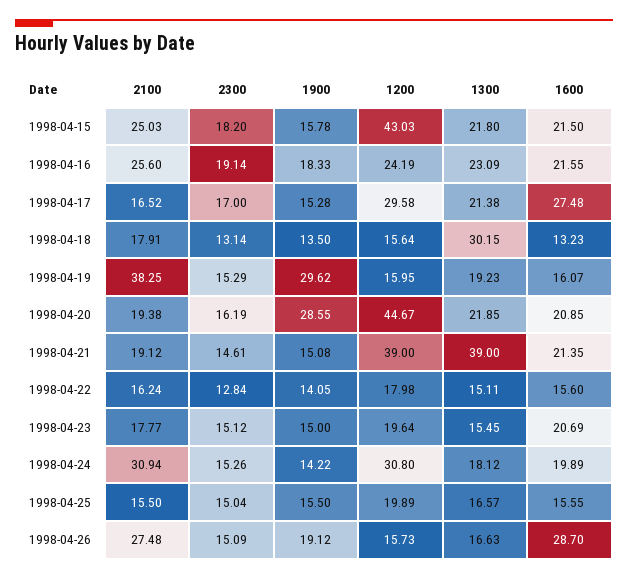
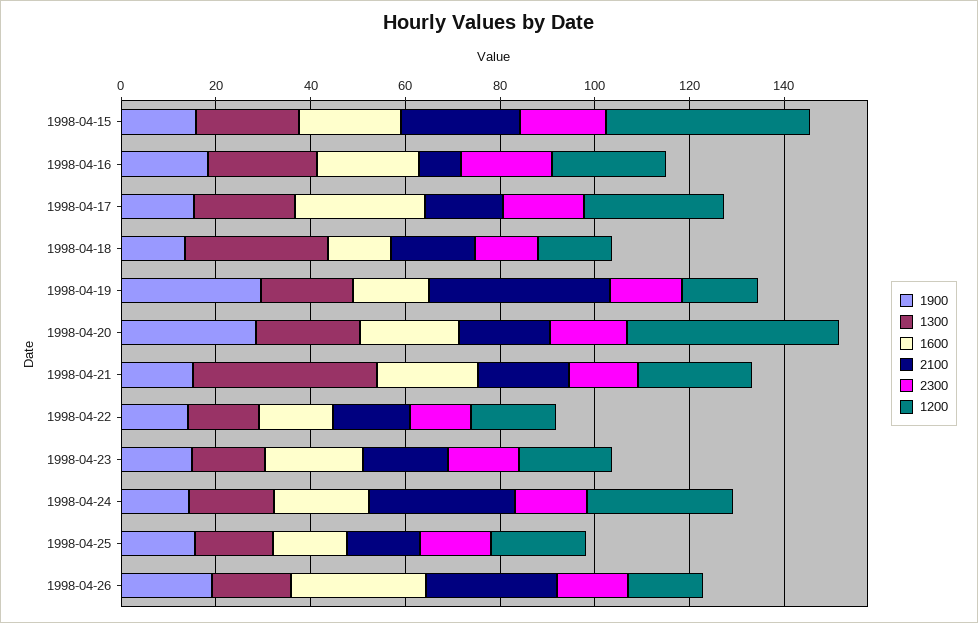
2100, 1998-04-16: 25.6 -> 10
1200, 1998-04-21: 39 -> 25

